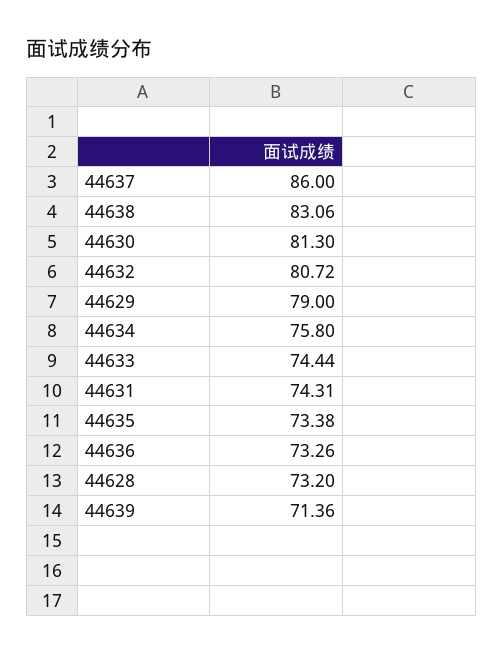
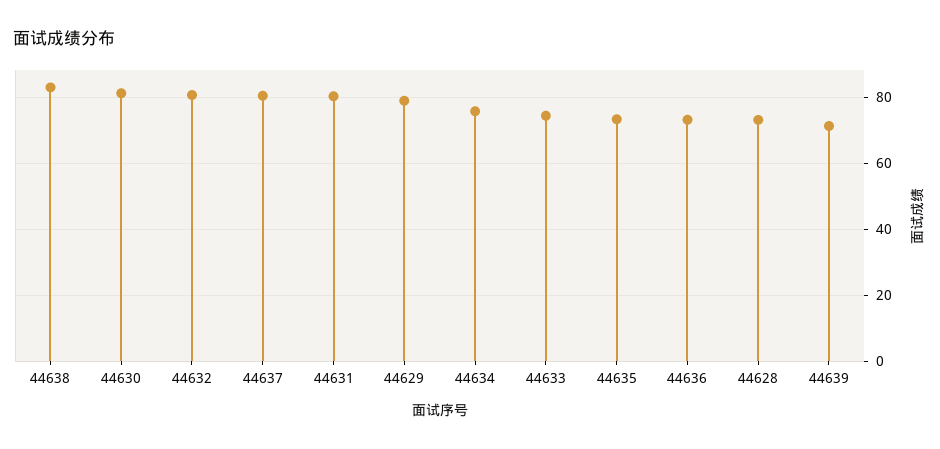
44637: 86 -> 80
44631: 74.31 -> 80

